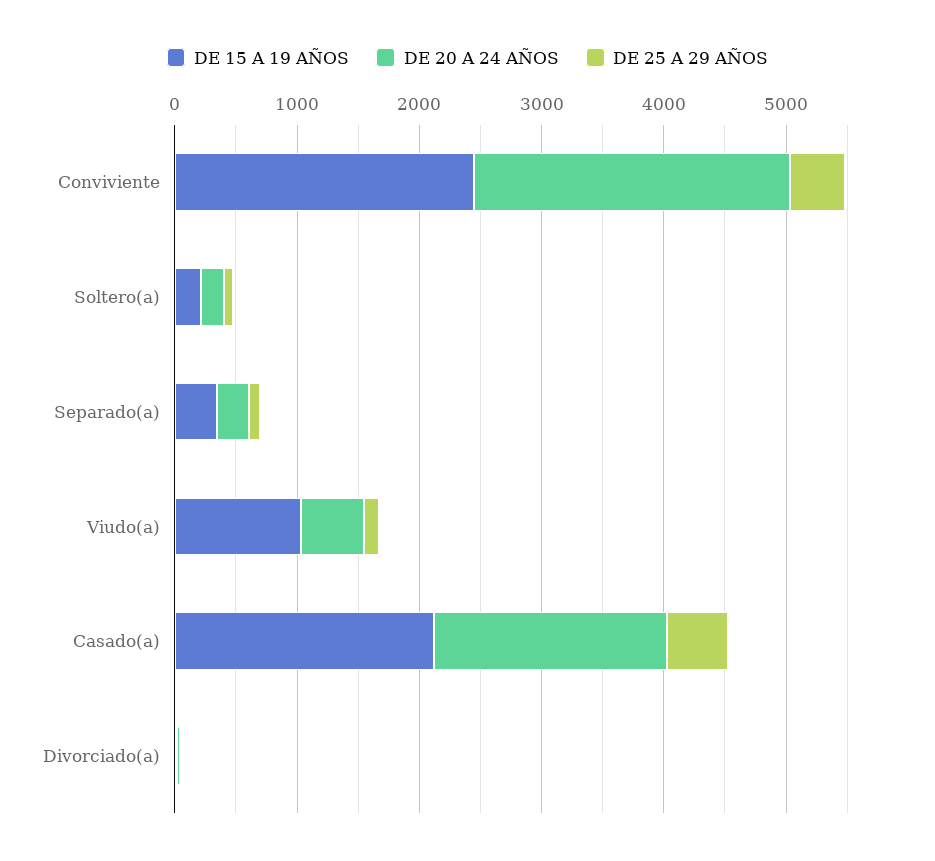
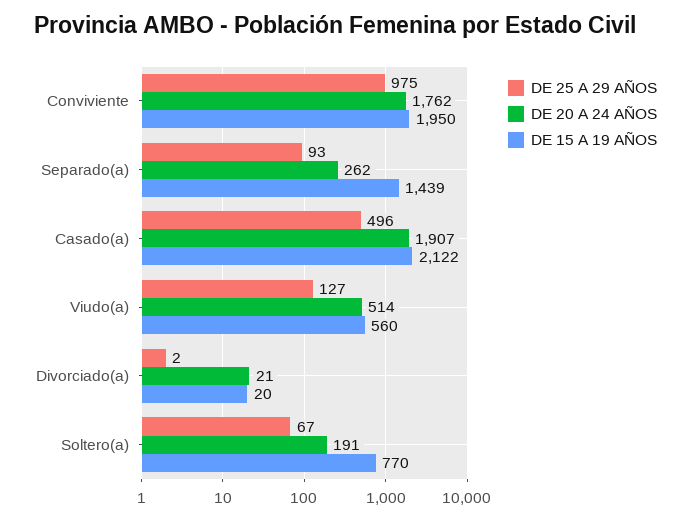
DE 15 A 19 AÑOS, Conviviente: 2400 -> 1950
DE 20 A 24 AÑOS, Conviviente: 2600 -> 1762
DE 25 A 29 AÑOS, Conviviente: 400 -> 975
DE 15 A 19 AÑOS, Soltero(a): 200 -> 770
DE 15 A 19 AÑOS, Separado(a): 400 -> 1439
DE 15 A 19 AÑOS, Viudo(a): 1000 -> 560

